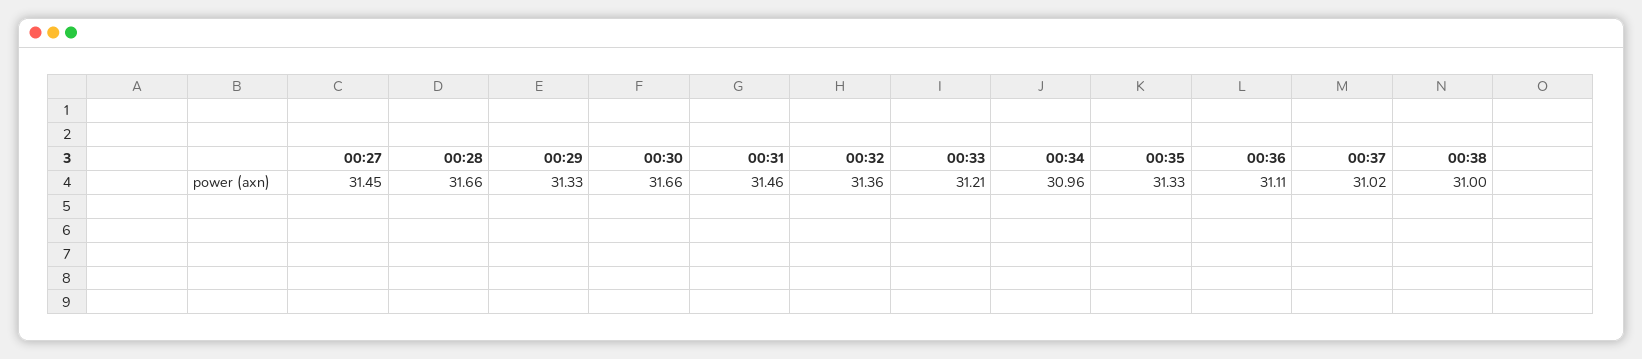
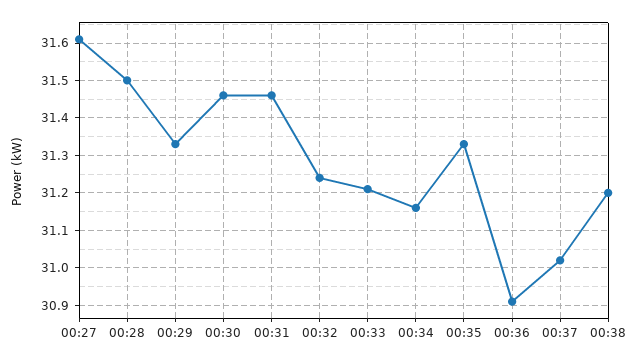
00:27: 31.45 -> 31.6
00:28: 31.66 -> 31.5
00:30: 31.66 -> 31.45
00:32: 31.36 -> 31.25
00:34: 30.96 -> 31.15
00:36: 31.11 -> 30.9
00:38: 31 -> 31.2

